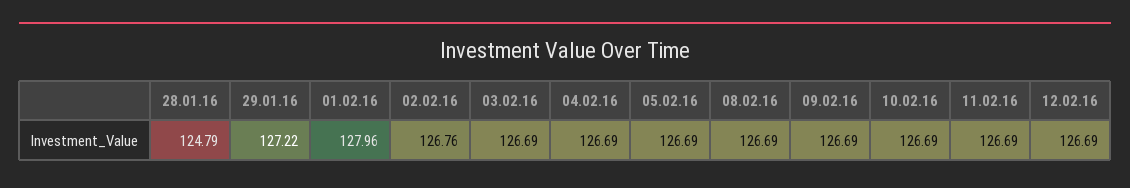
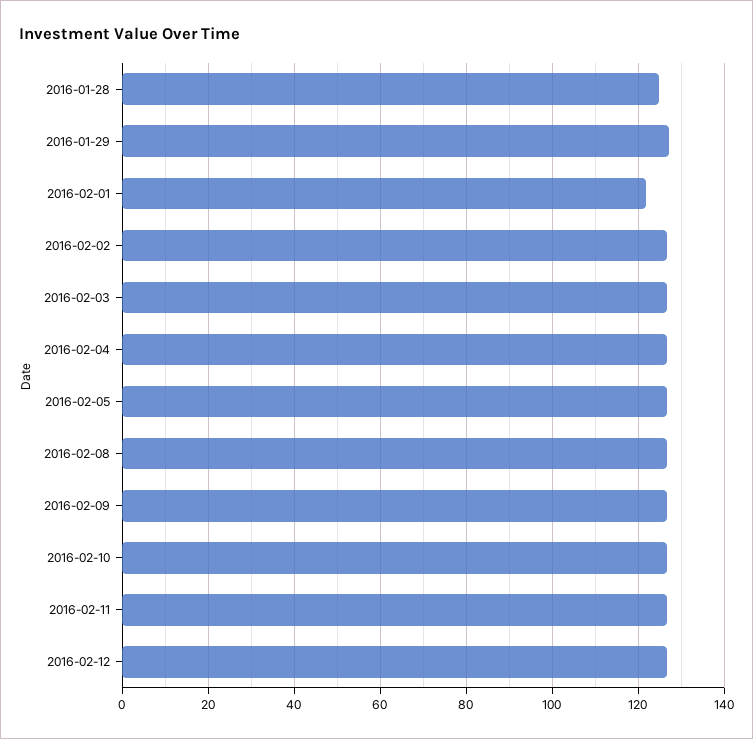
01.02.16: 127.96 -> 122

